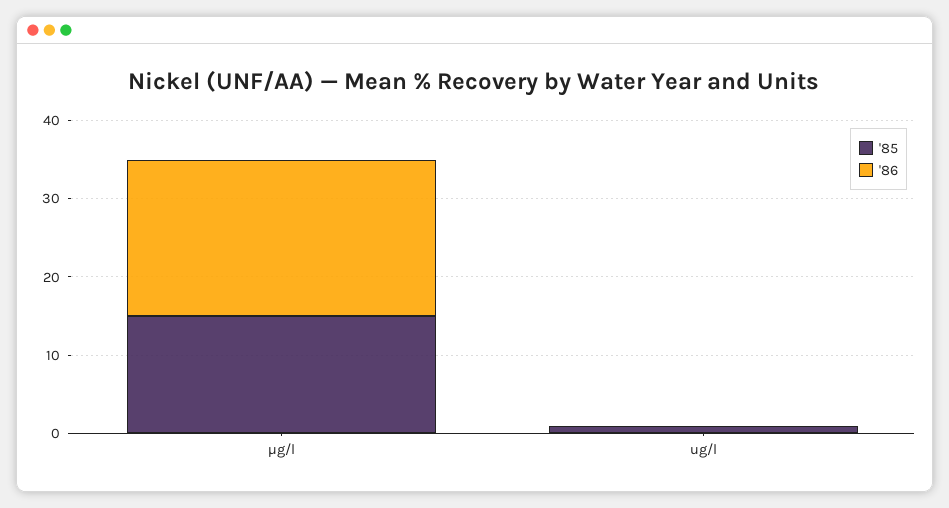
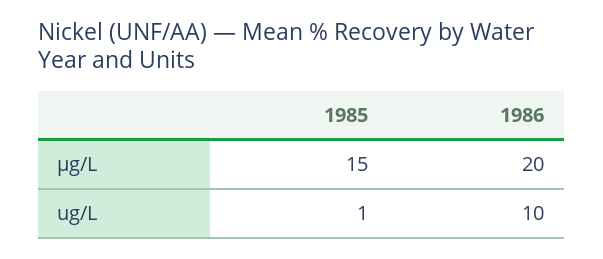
'86, ug/l: 0 -> 10

